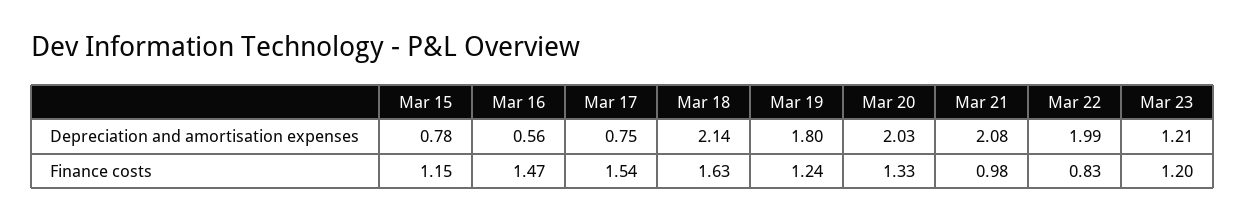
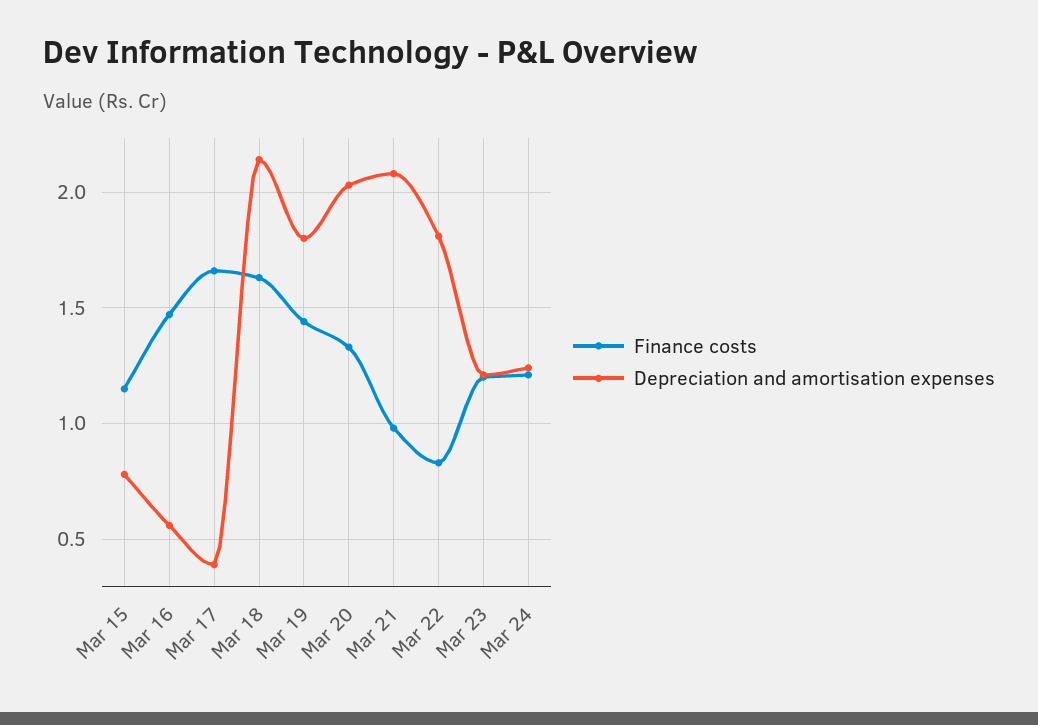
Depreciation and amortisation expenses, Mar 17: 0.75 -> 0.4
Depreciation and amortisation expenses, Mar 22: 1.99 -> 1.8
Finance costs, Mar 17: 1.54 -> 1.65
Finance costs, Mar 19: 1.24 -> 1.45
Finance costs, Mar 24: none -> 1.2
Depreciation and amortisation expenses, Mar 24: none -> 1.25

